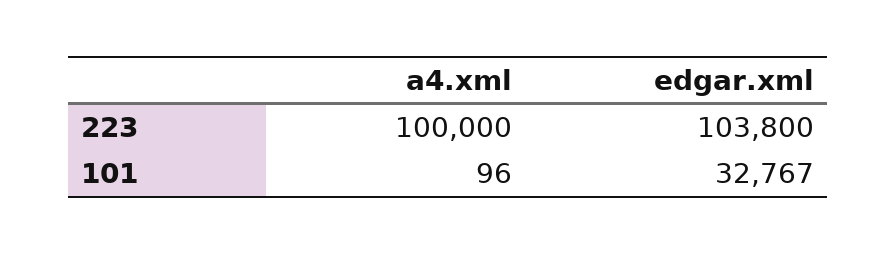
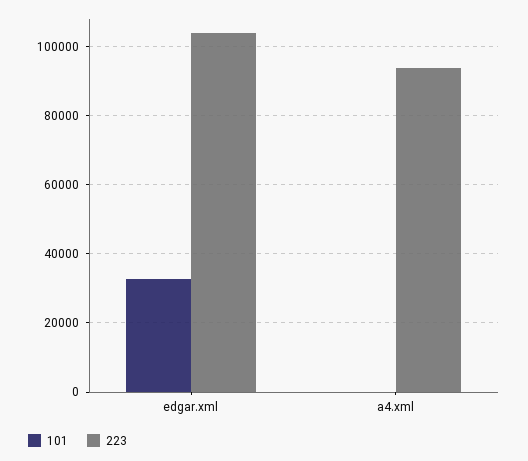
223, a4.xml: 100000 -> 94000

